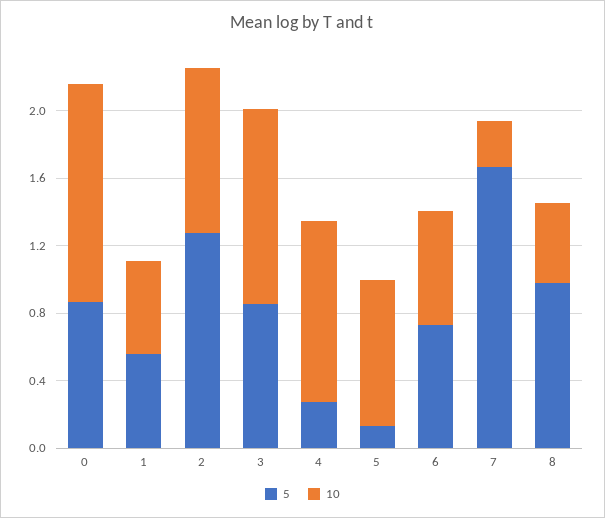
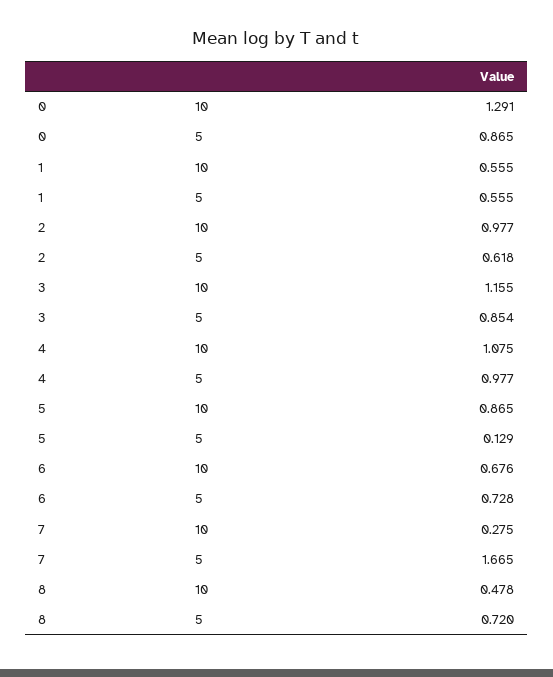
5, 2: 1.3 -> 0.618
5, 4: 0.3 -> 0.977
5, 8: 1 -> 0.72

